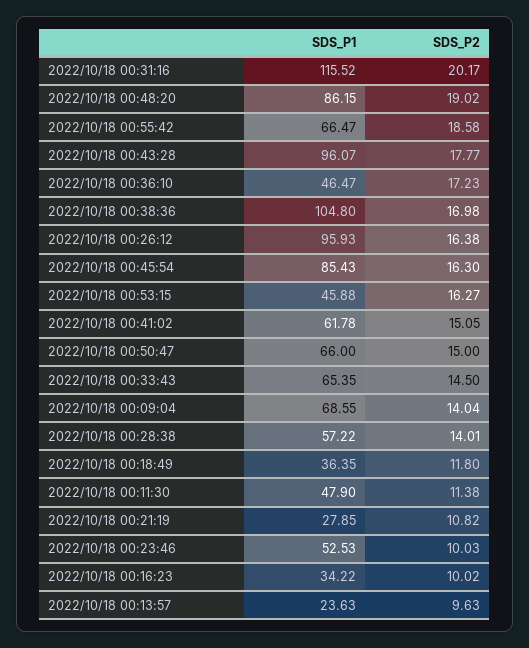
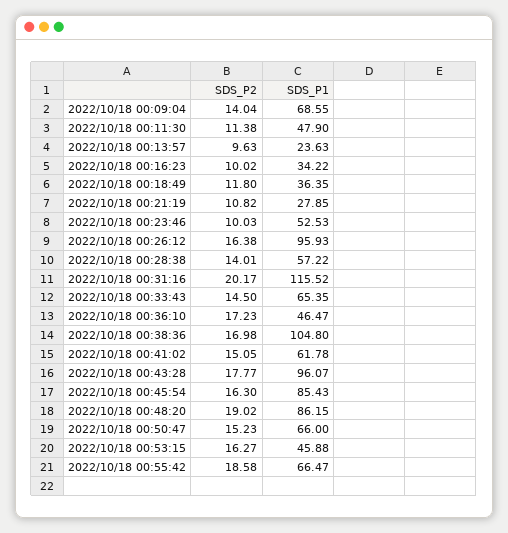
SDS_P2, 2022/10/18 00:50:47: 15 -> 15.23

